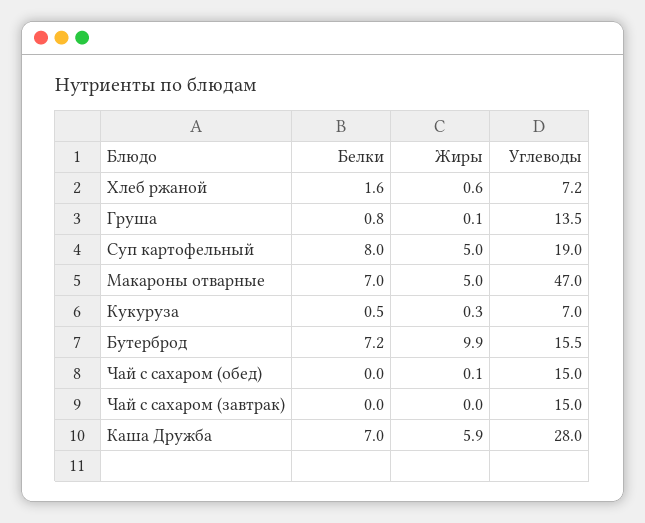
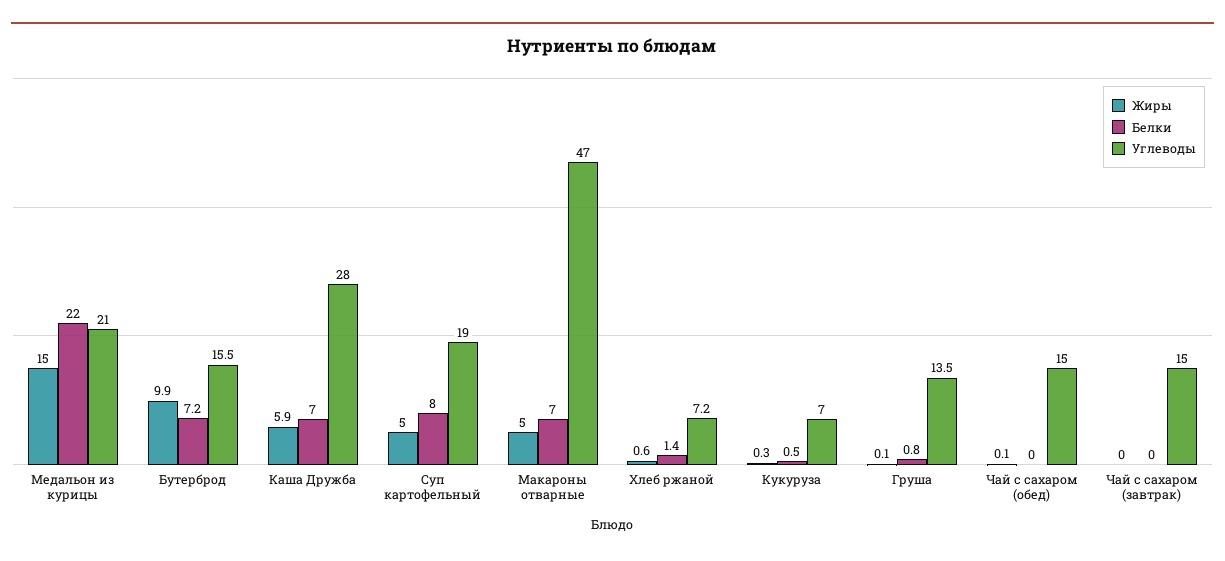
Белки, Хлеб ржаной: 1.6 -> 1.4
Жиры, Медальон из курицы: none -> 15
Белки, Медальон из курицы: none -> 22
Углеводы, Медальон из курицы: none -> 21

